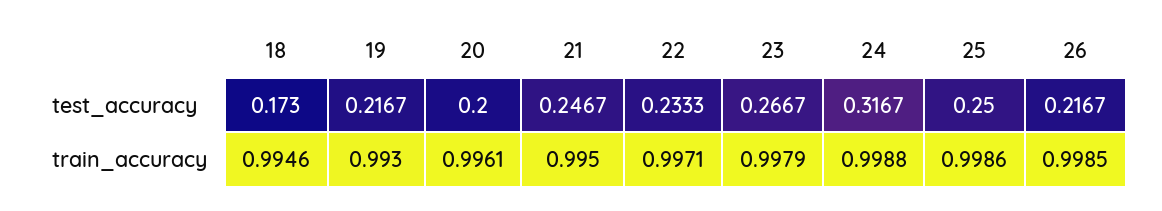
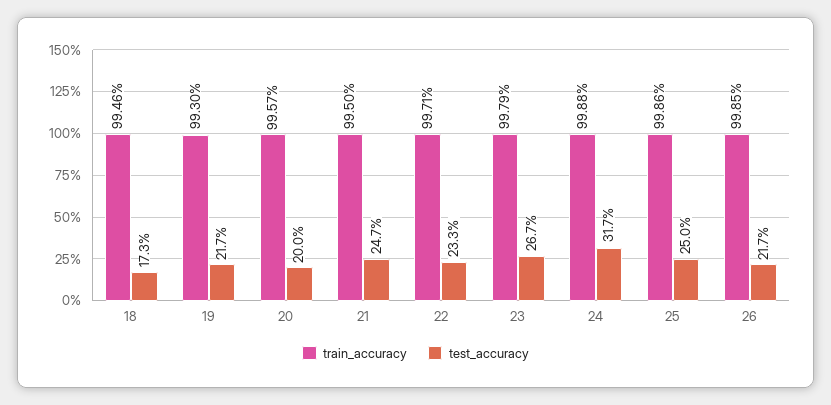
train_accuracy, 20: 0.9961 -> 0.9957

